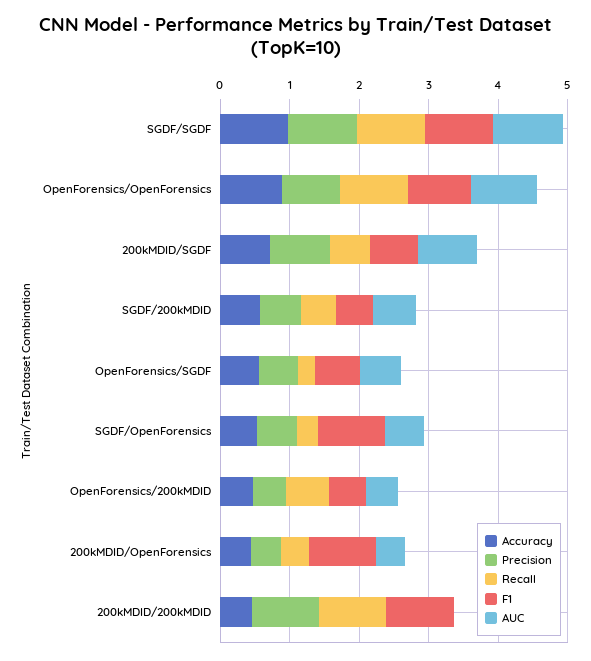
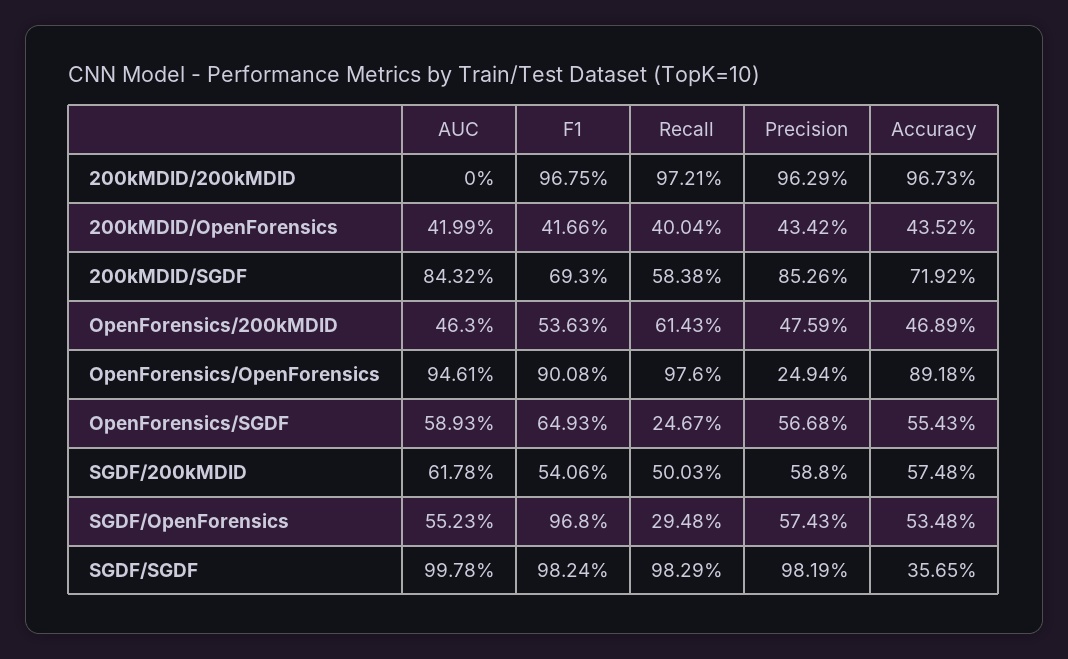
Accuracy, SGDF/SGDF: 1 -> 0.3565
Precision, OpenForensics/OpenForensics: 0.8 -> 0.2494
F1, 200kMDID/OpenForensics: 1 -> 0.4166
Accuracy, 200kMDID/200kMDID: 0.4 -> 0.9673

